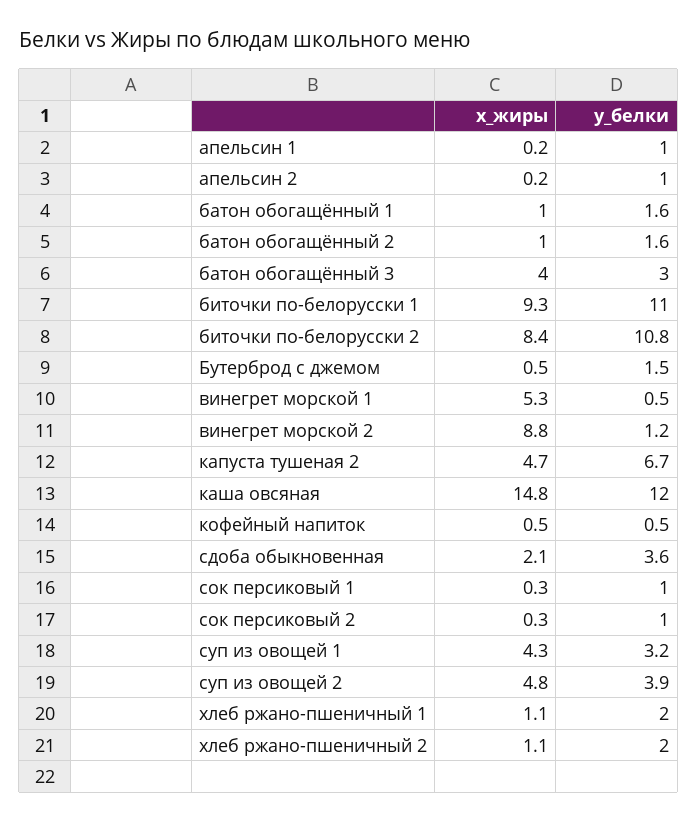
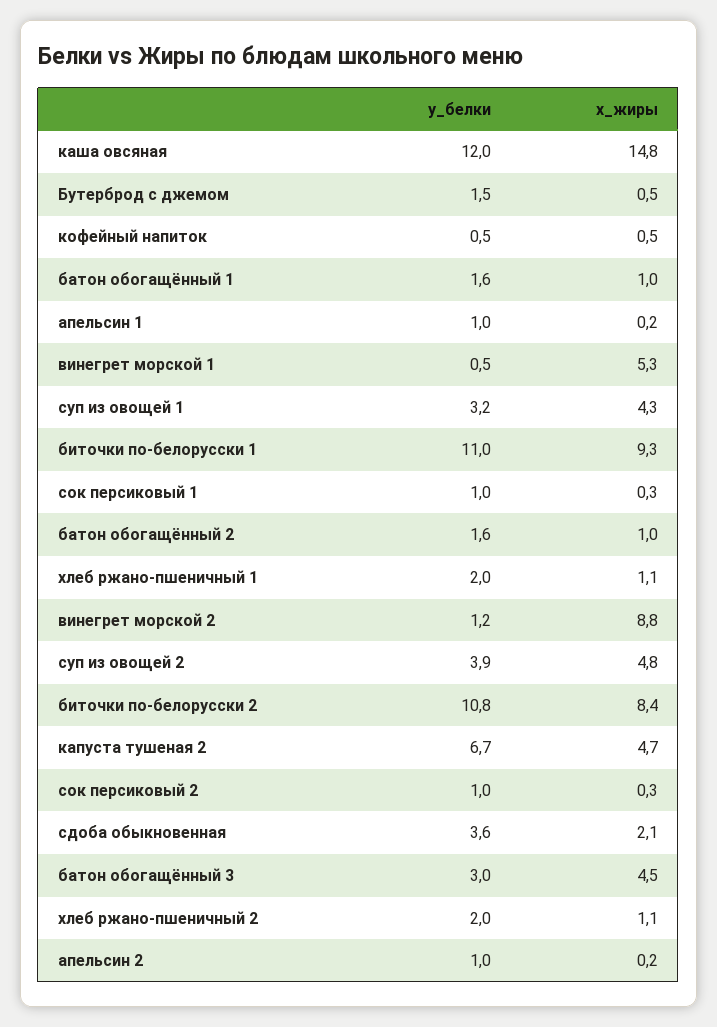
x_жиры, батон обогащённый 3: 4 -> 4.5

